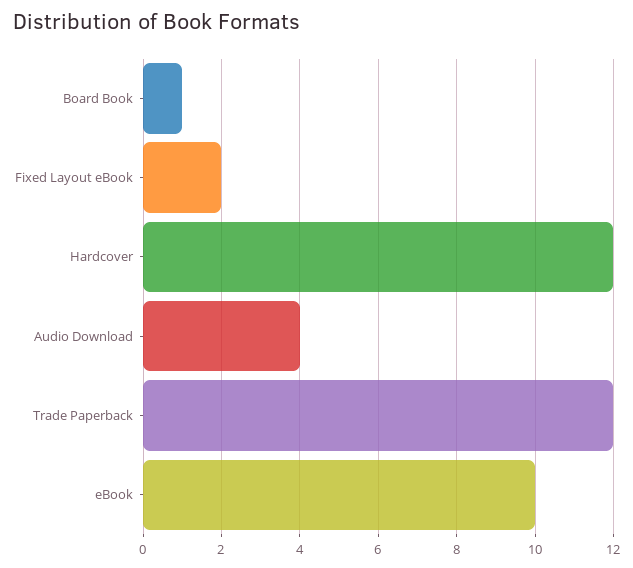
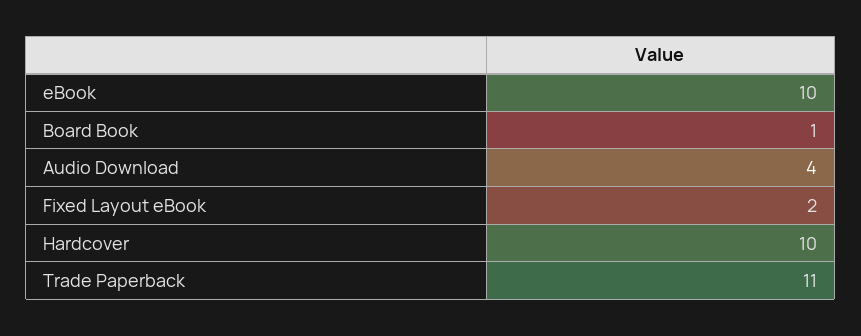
Hardcover: 12 -> 10
Trade Paperback: 12 -> 11

